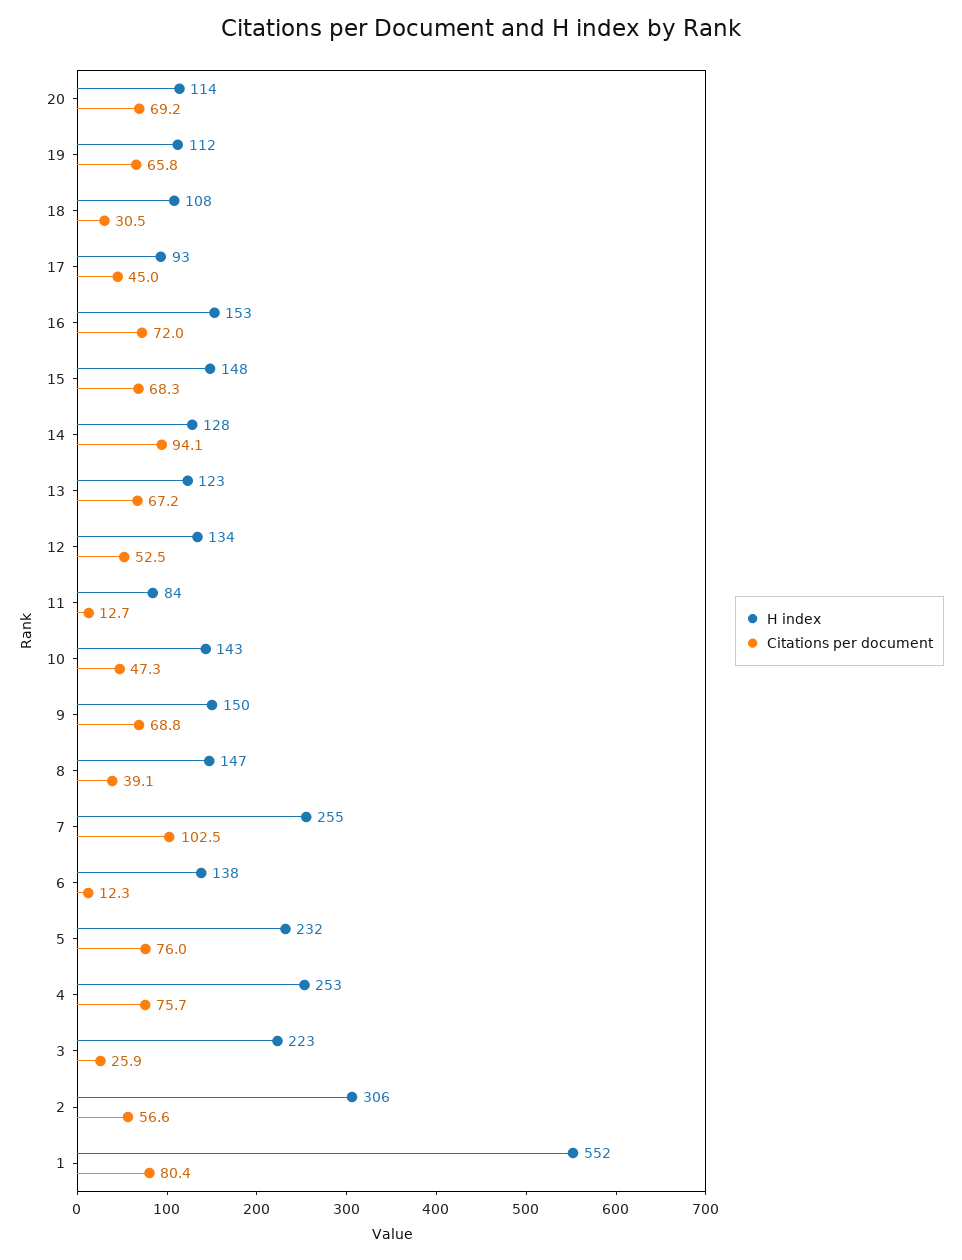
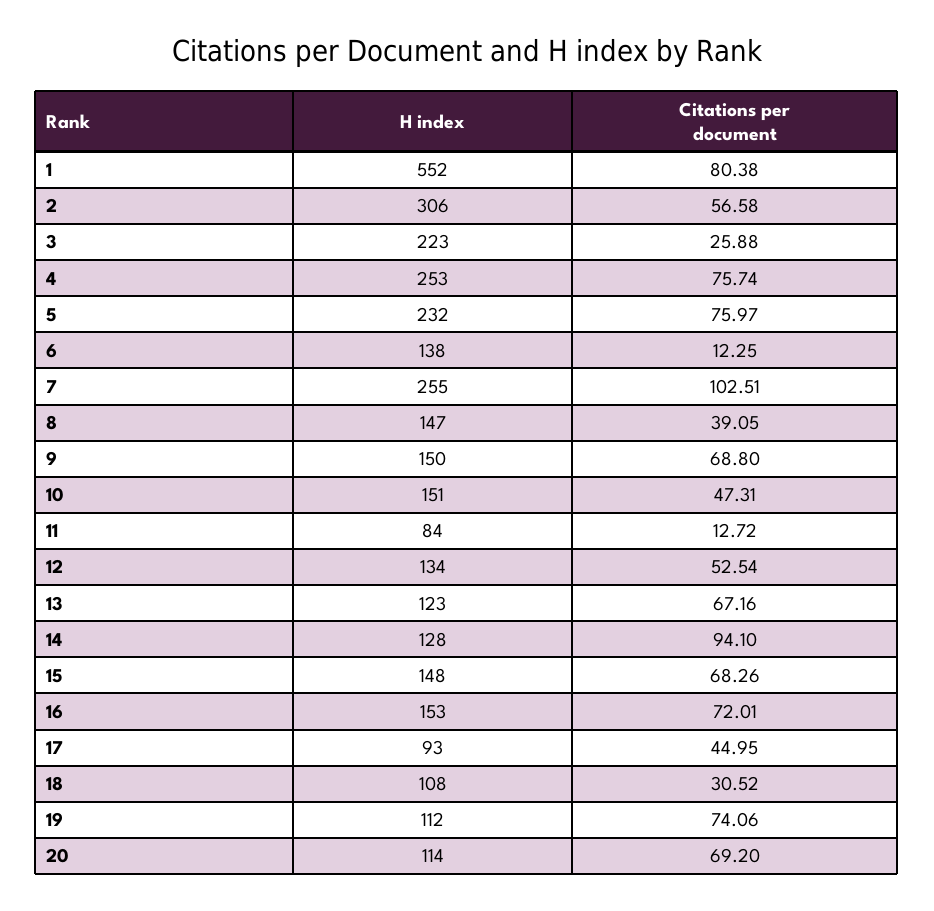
Citations per document, 19: 65.8 -> 74.06
H index, 10: 143 -> 151

